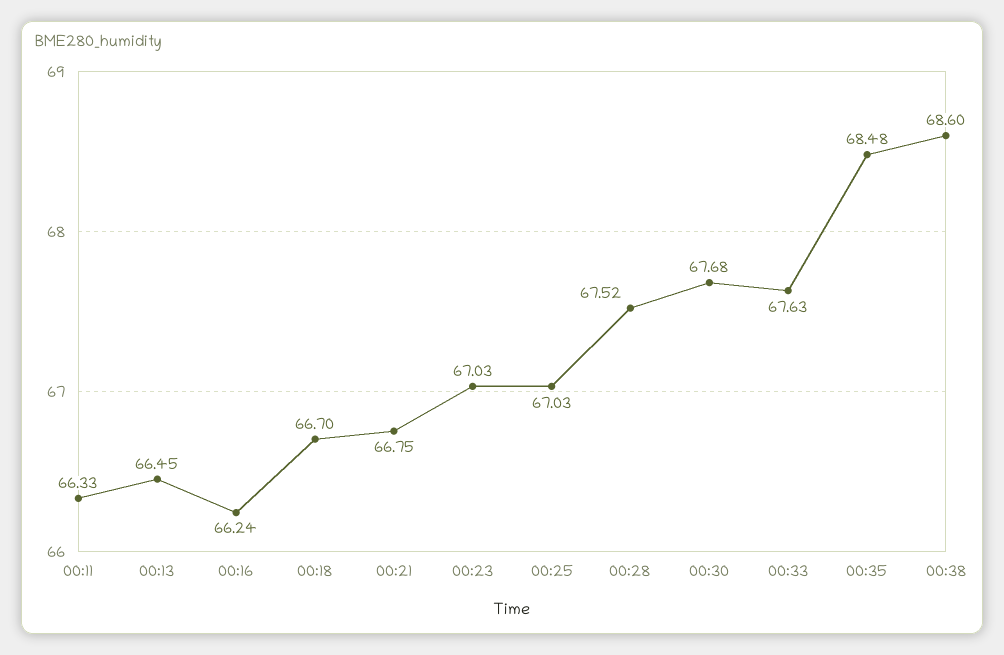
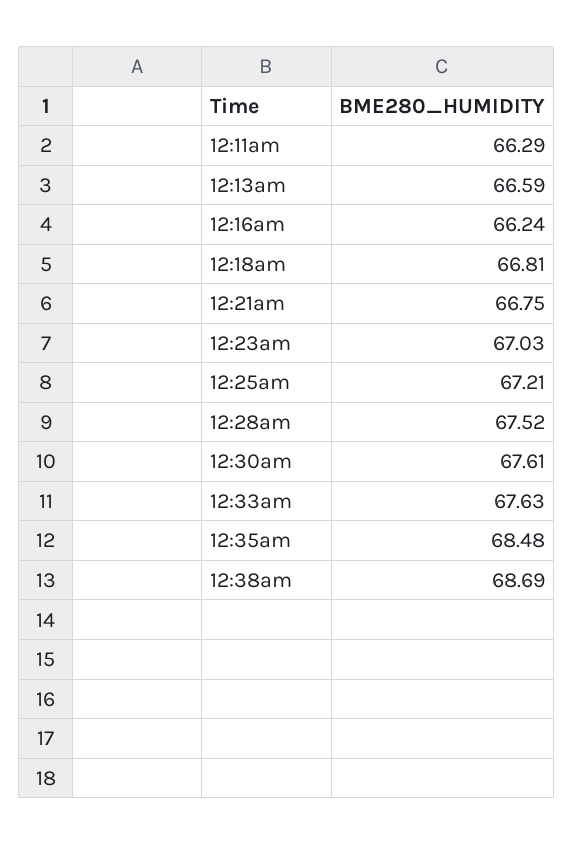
00:11: 66.33 -> 66.29
00:13: 66.45 -> 66.59
00:18: 66.7 -> 66.81
00:25: 67.03 -> 67.21
00:30: 67.68 -> 67.61
00:38: 68.6 -> 68.69

